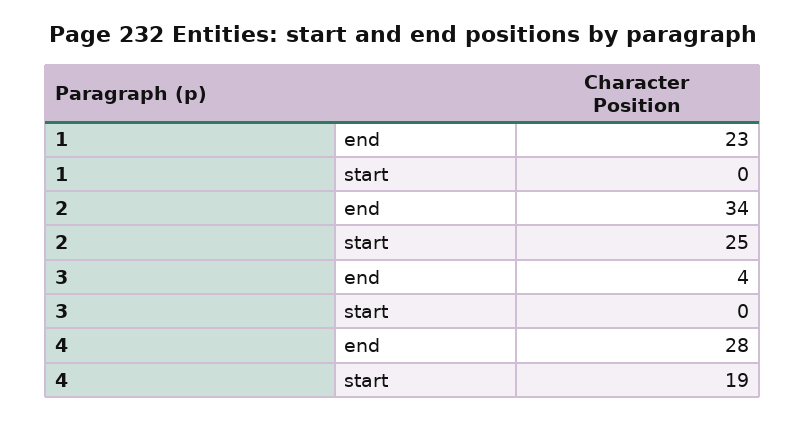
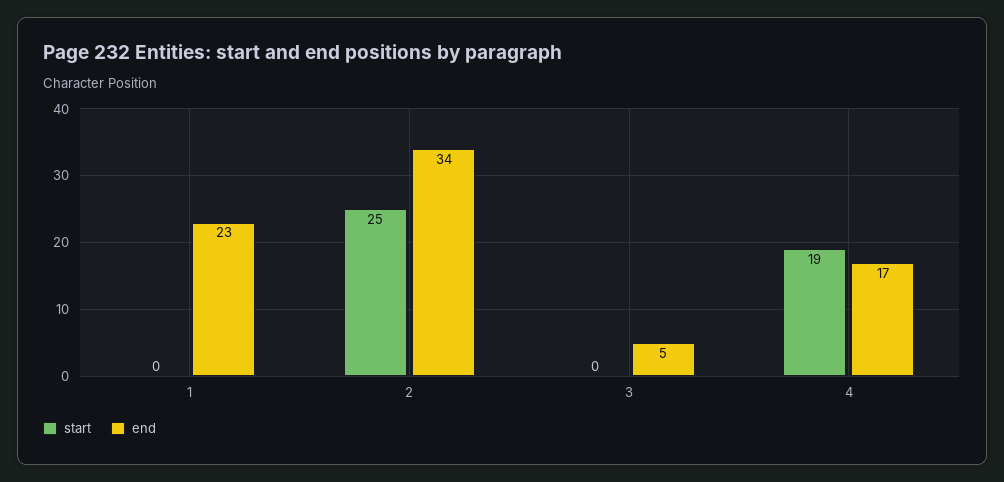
end, 3: 4 -> 5
end, 4: 28 -> 17

